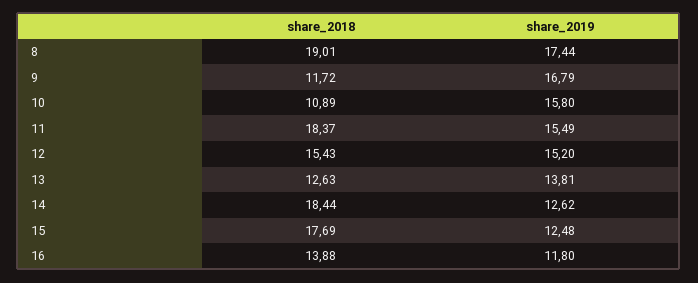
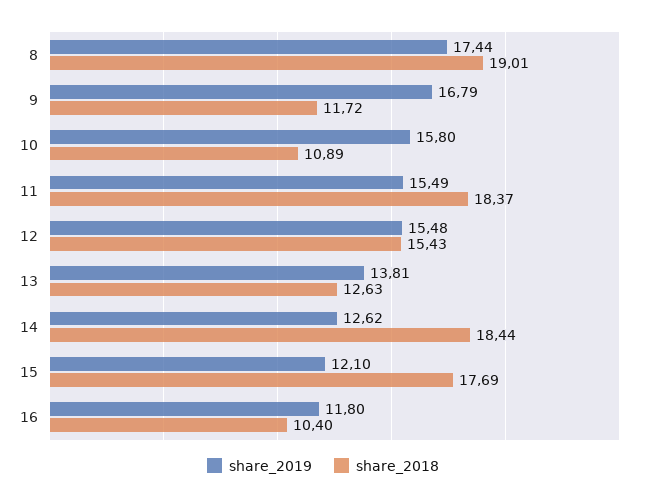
share_2019, 12: 15.2 -> 15.48
share_2019, 15: 12.48 -> 12.1
share_2018, 16: 13.88 -> 10.4

